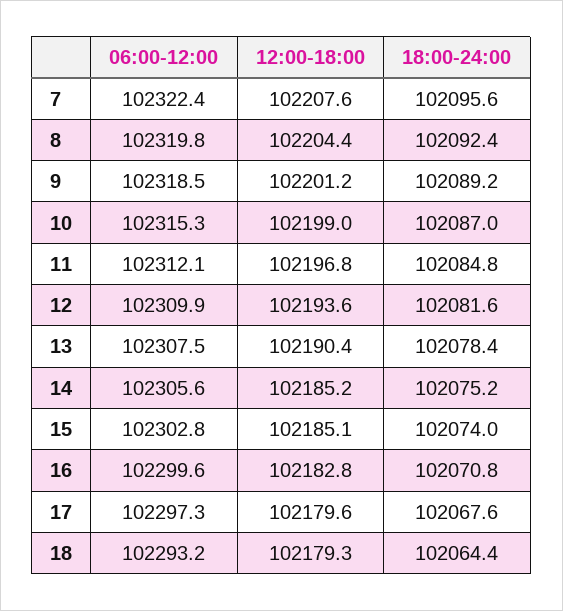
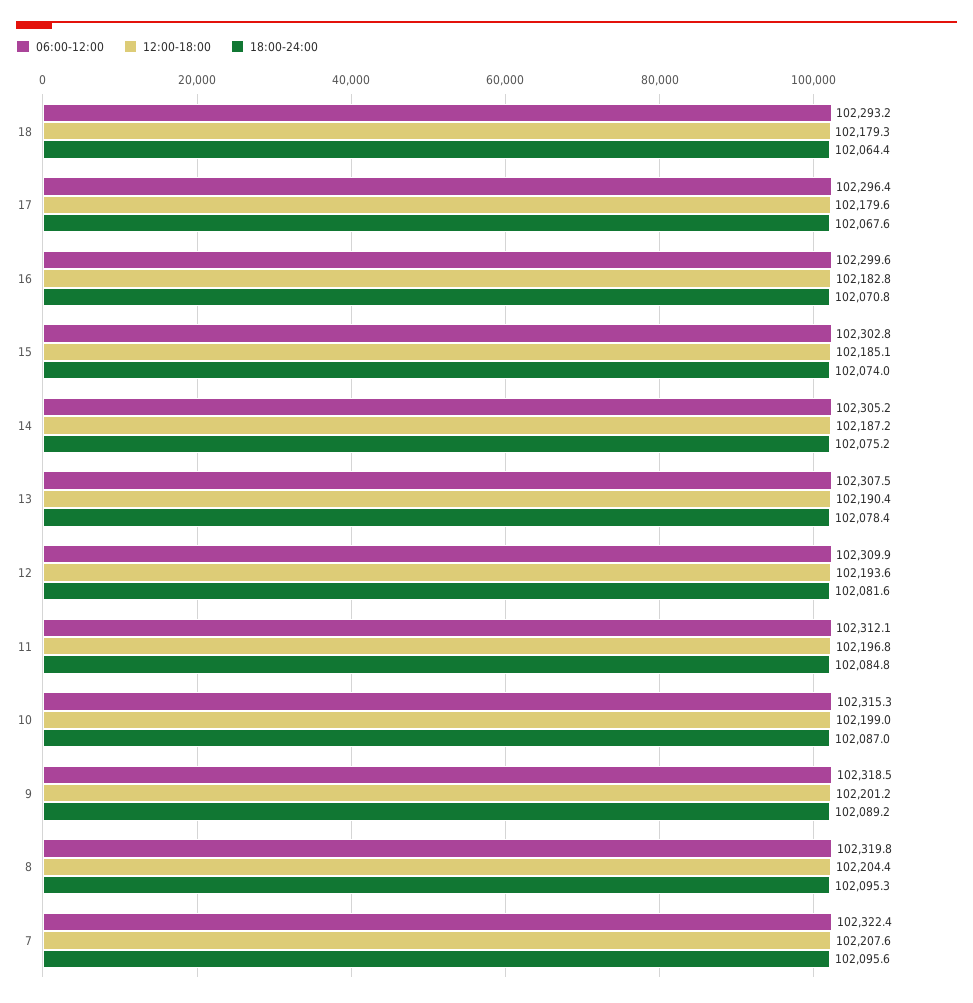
18:00-24:00, 8: 102092.4 -> 102095.3
06:00-12:00, 14: 102305.6 -> 102305.2
12:00-18:00, 14: 102185.2 -> 102187.2
06:00-12:00, 17: 102297.3 -> 102296.4

